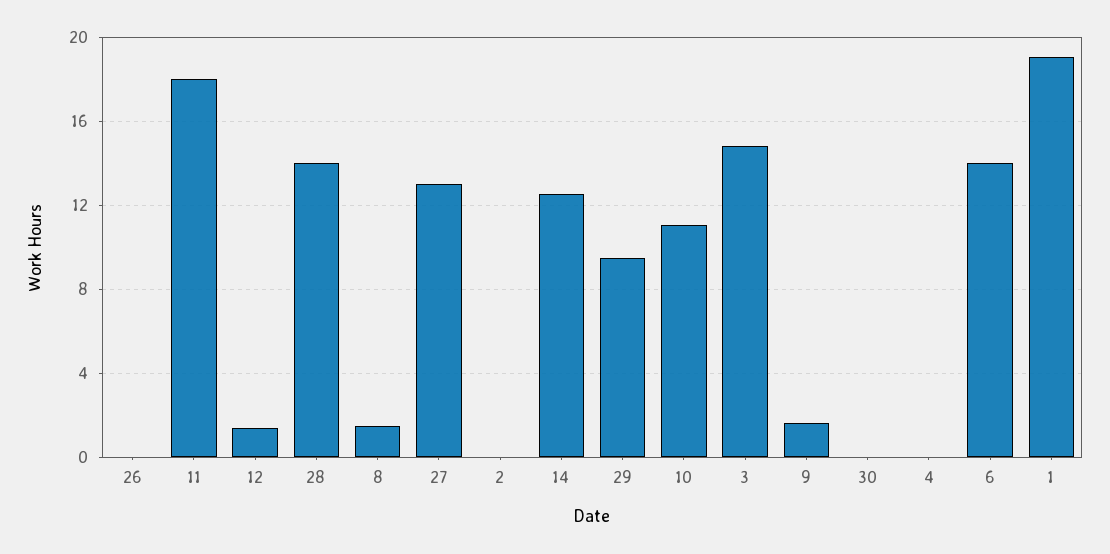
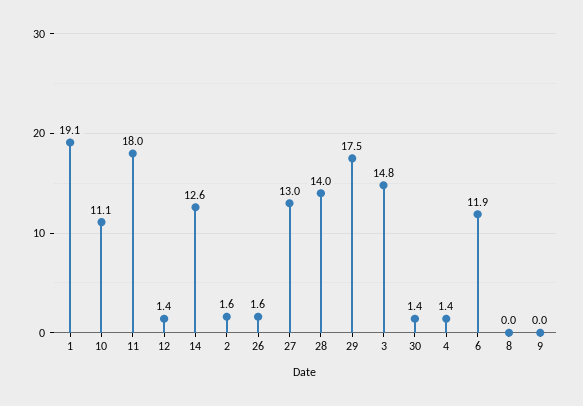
26: 0 -> 1.6
8: 1.5 -> 0
2: 0 -> 1.6
29: 9.5 -> 17.5
9: 1.5 -> 0
30: 0 -> 1.4
4: 0 -> 1.4
6: 14 -> 11.9

